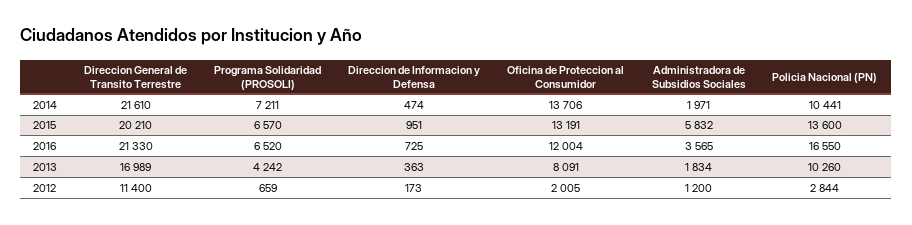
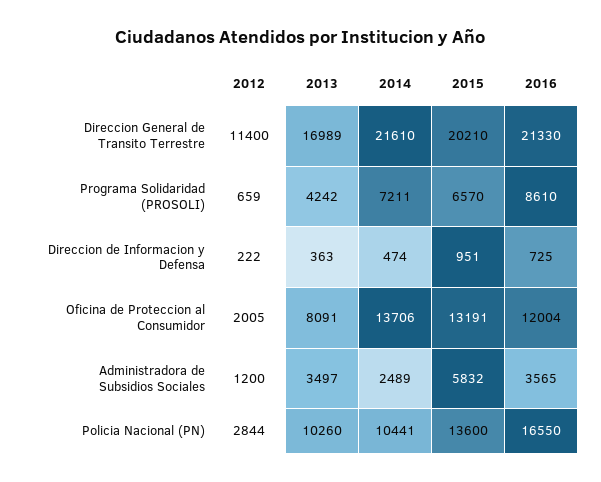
Administradora de Subsidios Sociales, 2014: 1971 -> 2489
Programa Solidaridad (PROSOLI), 2016: 6520 -> 8610
Administradora de Subsidios Sociales, 2013: 1834 -> 3497
Direccion de Informacion y Defensa, 2012: 173 -> 222

